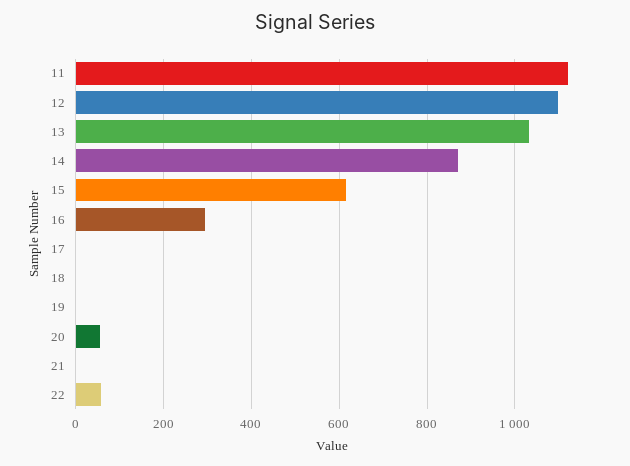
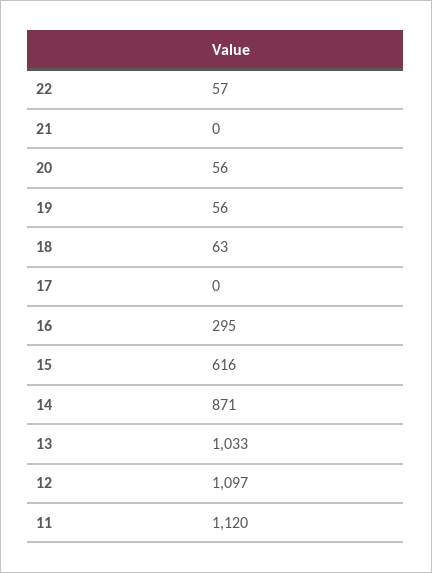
18: 0 -> 63
19: 0 -> 56

